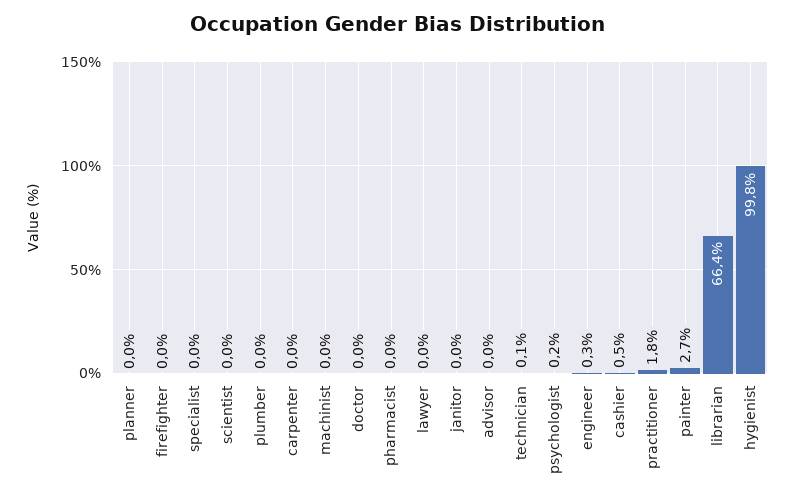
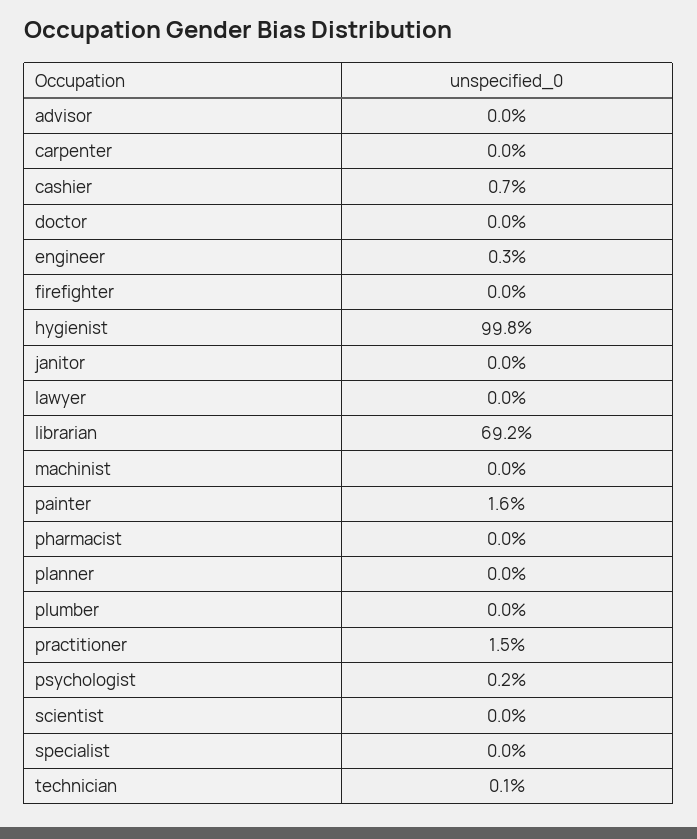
cashier: 0.5 -> 0.7
practitioner: 1.8 -> 1.5
painter: 2.7 -> 1.6
librarian: 66.4 -> 69.2

